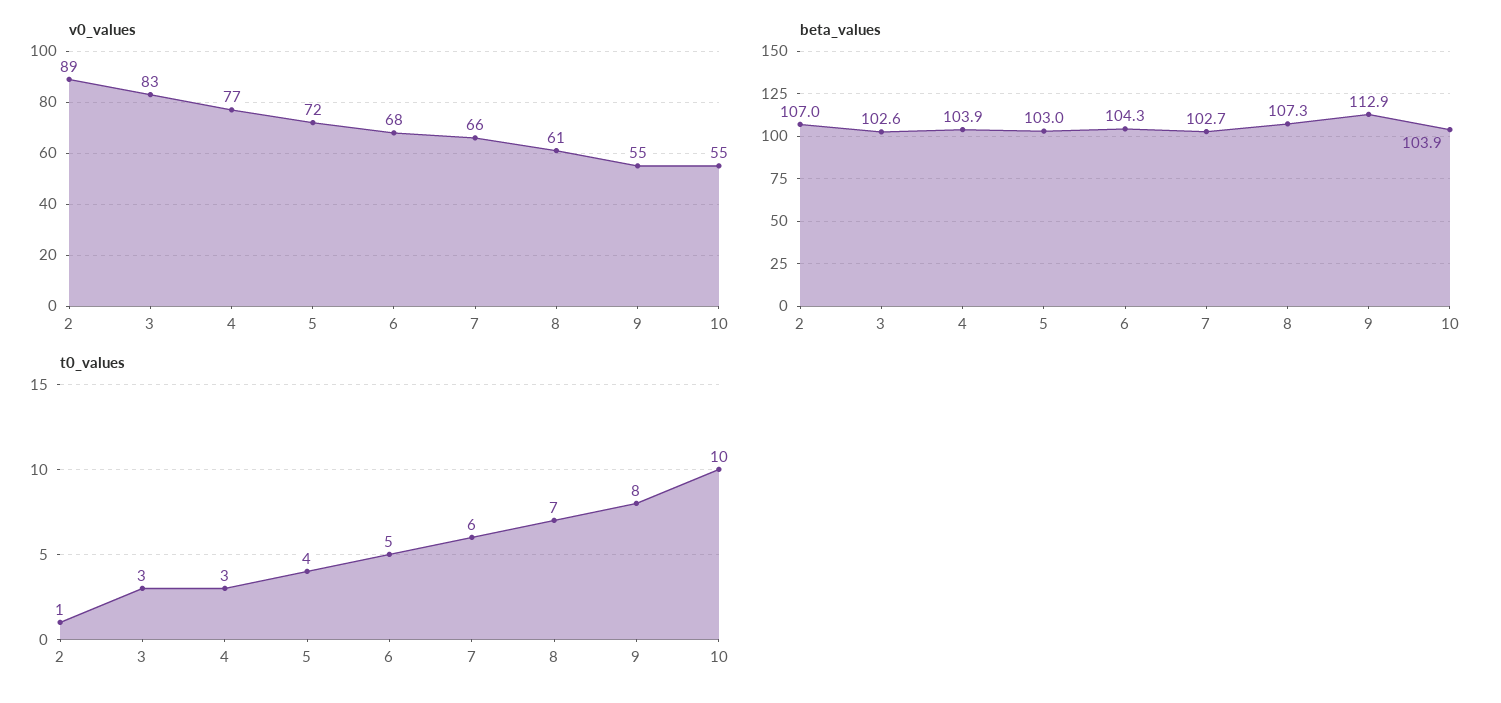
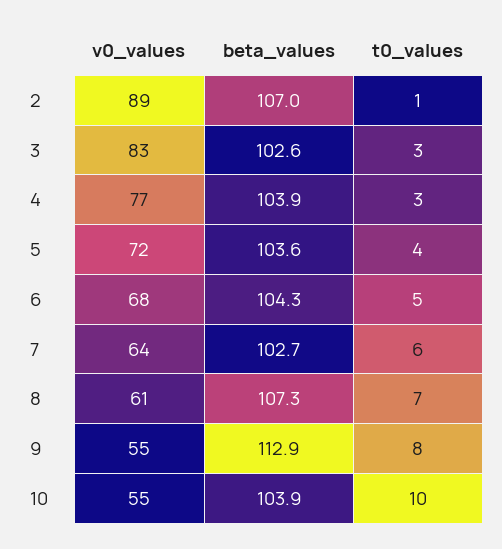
v0_values, 7: 66 -> 64
beta_values, 5: 103 -> 103.6

